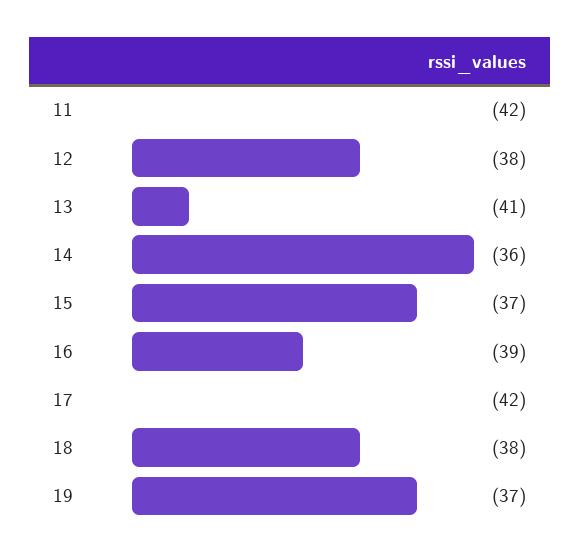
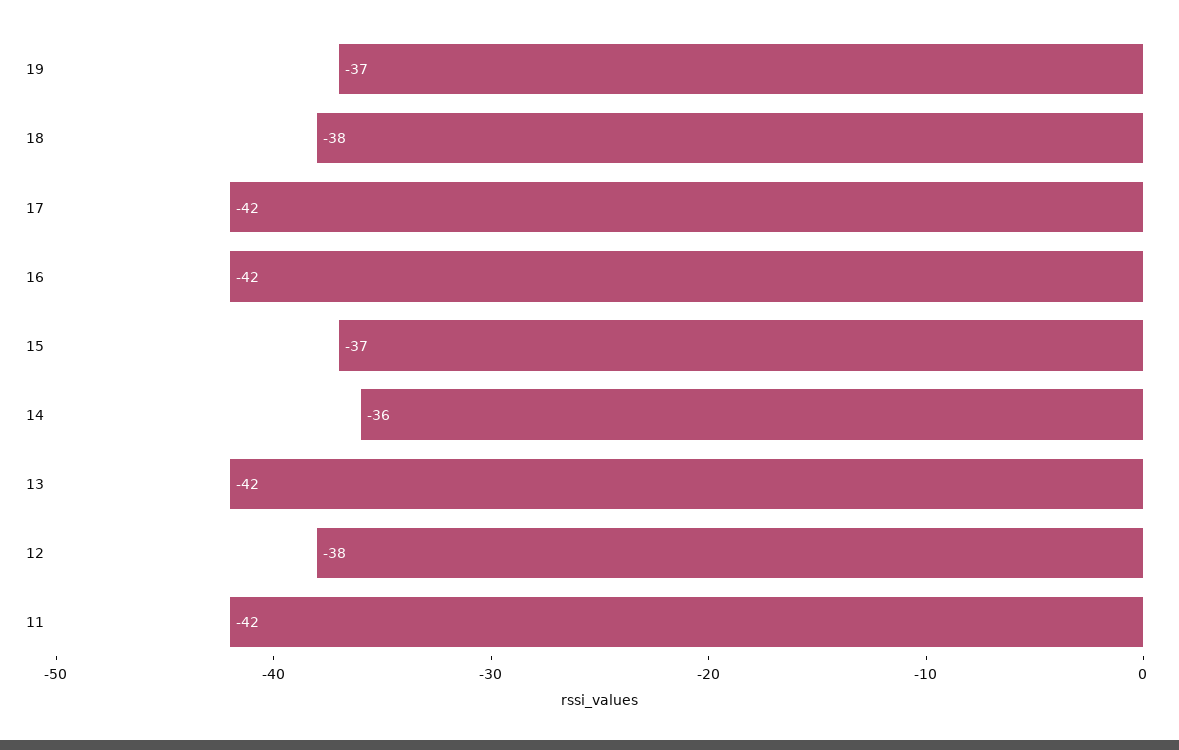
13: -41 -> -42
16: -39 -> -42

